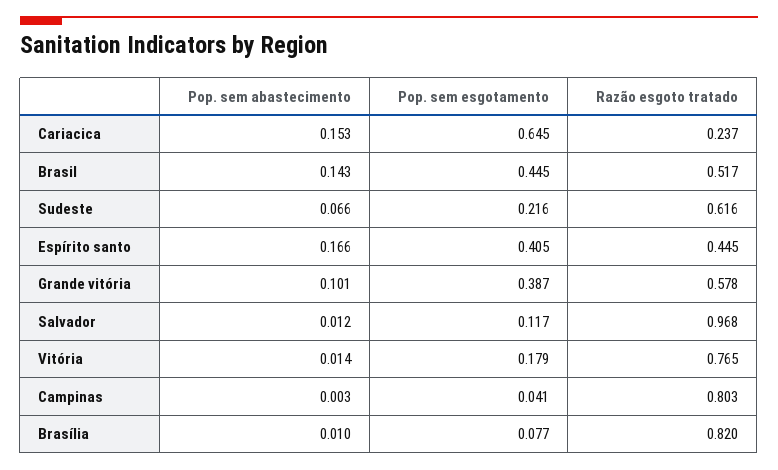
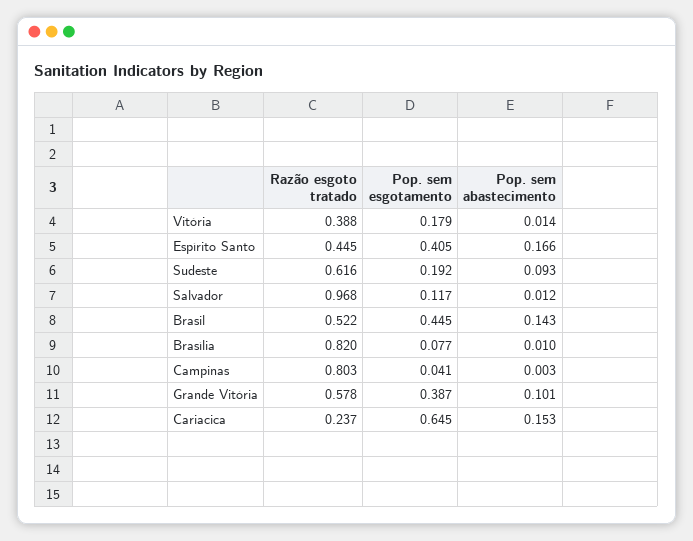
Razão esgoto tratado, Brasil: 0.517 -> 0.522
Pop. sem abastecimento, Sudeste: 0.066 -> 0.093
Pop. sem esgotamento, Sudeste: 0.216 -> 0.192
Razão esgoto tratado, Vitória: 0.765 -> 0.388

